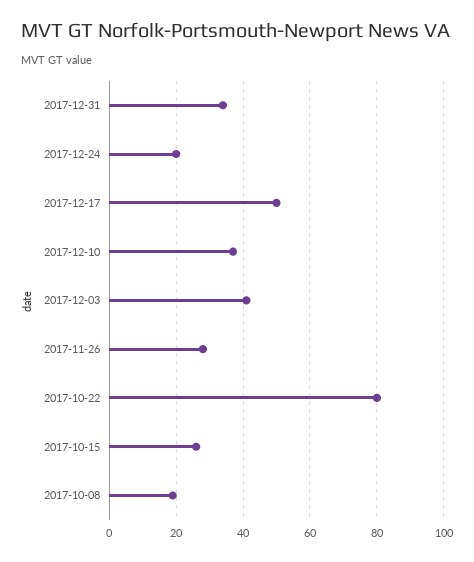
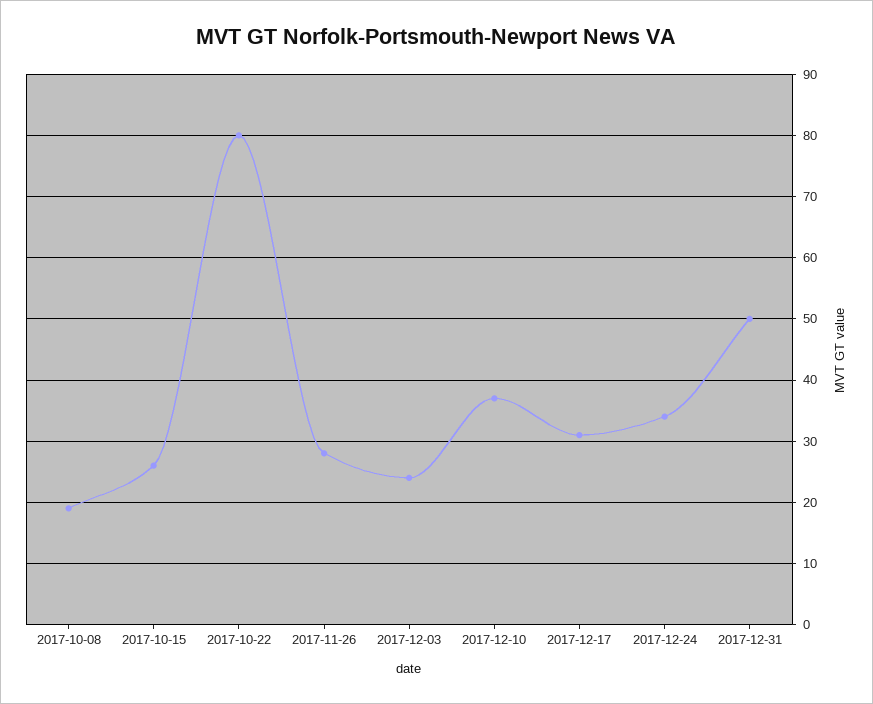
2017-12-31: 35 -> 50
2017-12-24: 20 -> 34
2017-12-17: 50 -> 31
2017-12-03: 40 -> 24

